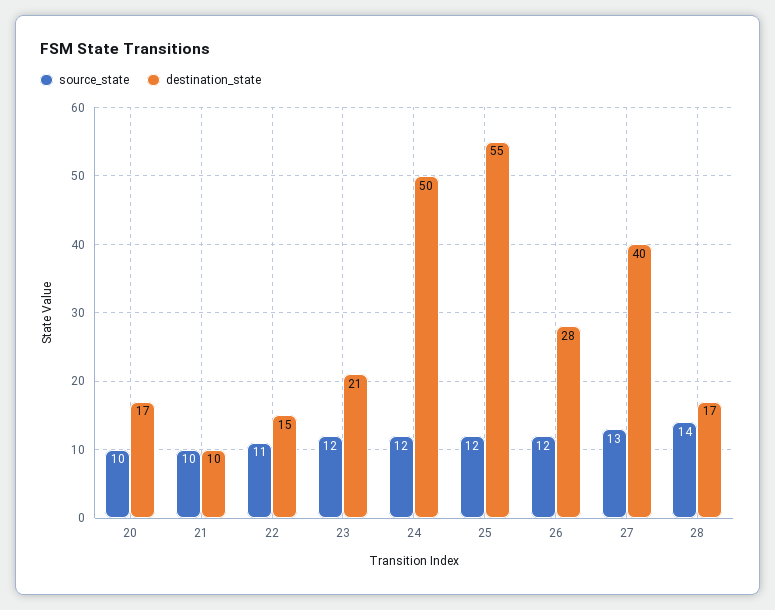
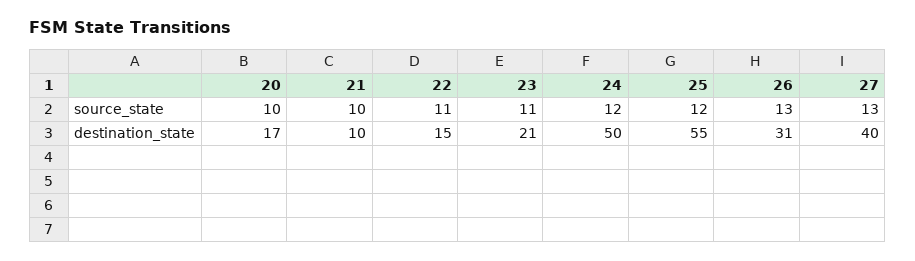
source_state, 23: 12 -> 11
source_state, 26: 12 -> 13
destination_state, 26: 28 -> 31
source_state, 28: 14 -> none
destination_state, 28: 17 -> none

